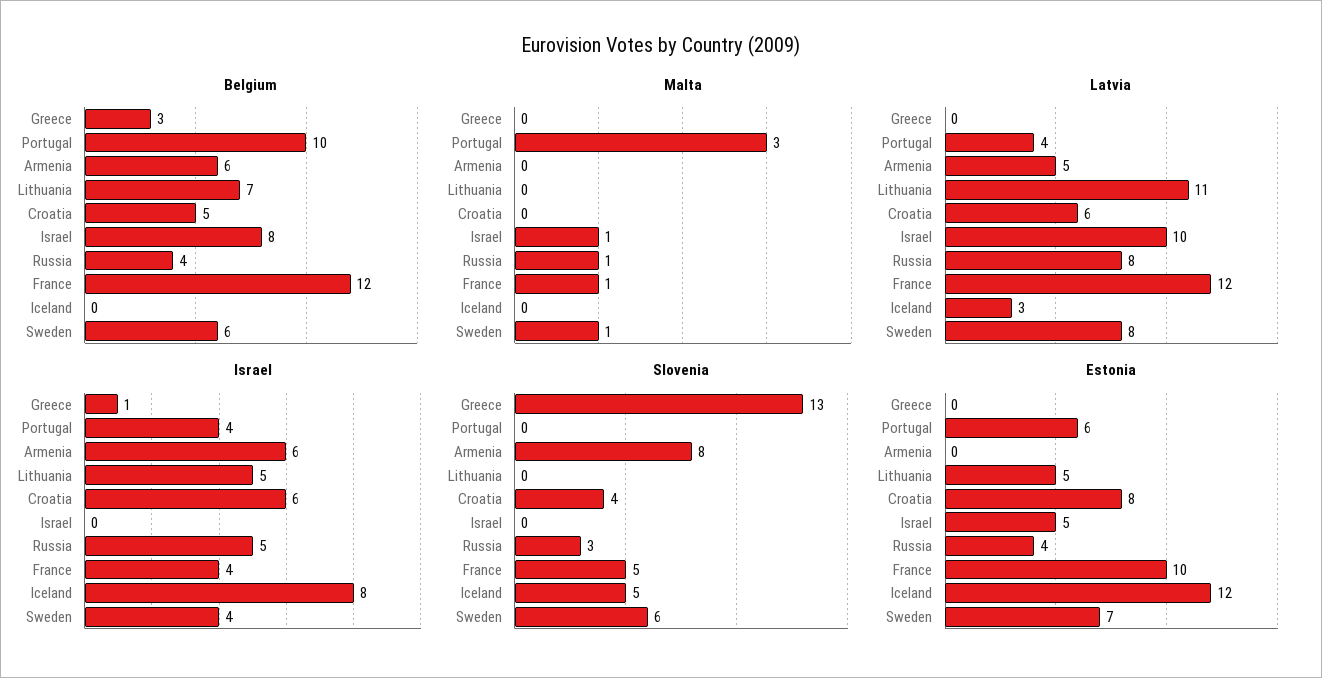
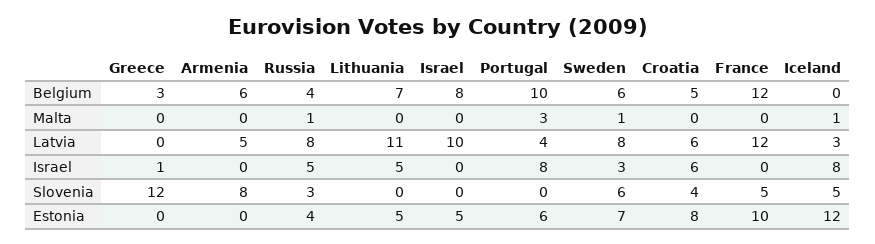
Malta, Israel: 1 -> 0
Malta, France: 1 -> 0
Malta, Iceland: 0 -> 1
Israel, Portugal: 4 -> 8
Israel, Armenia: 6 -> 0
Israel, France: 4 -> 0
Israel, Sweden: 4 -> 3
Slovenia, Greece: 13 -> 12

